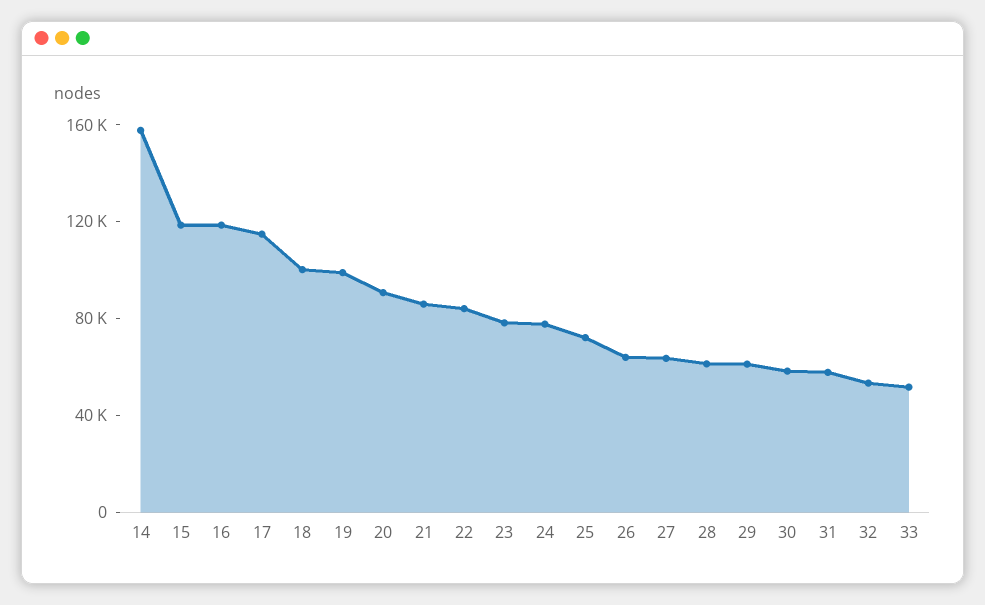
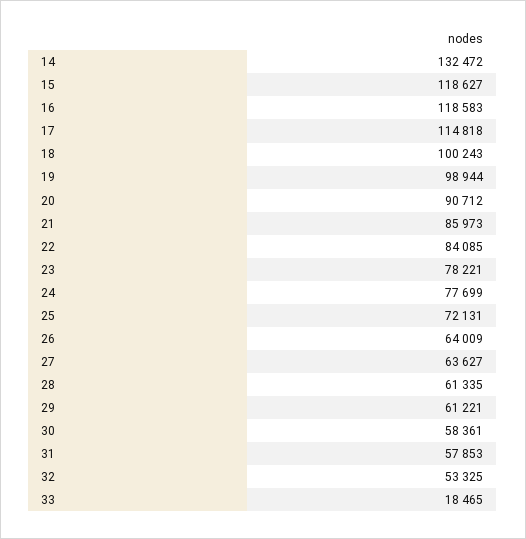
14: 160000 -> 132472
33: 50000 -> 18465

